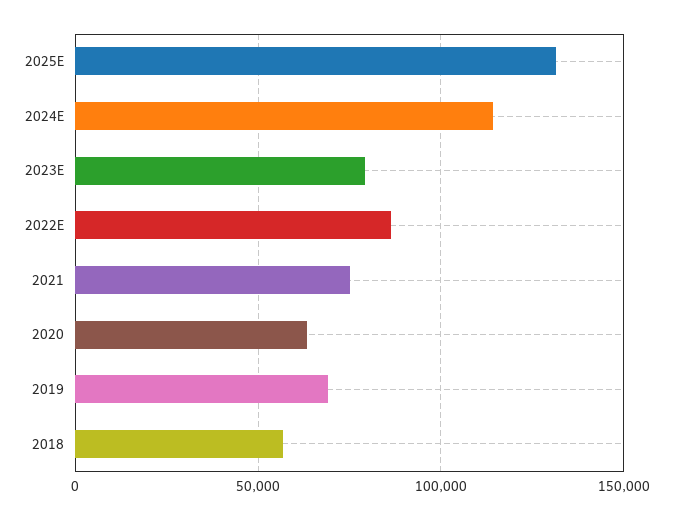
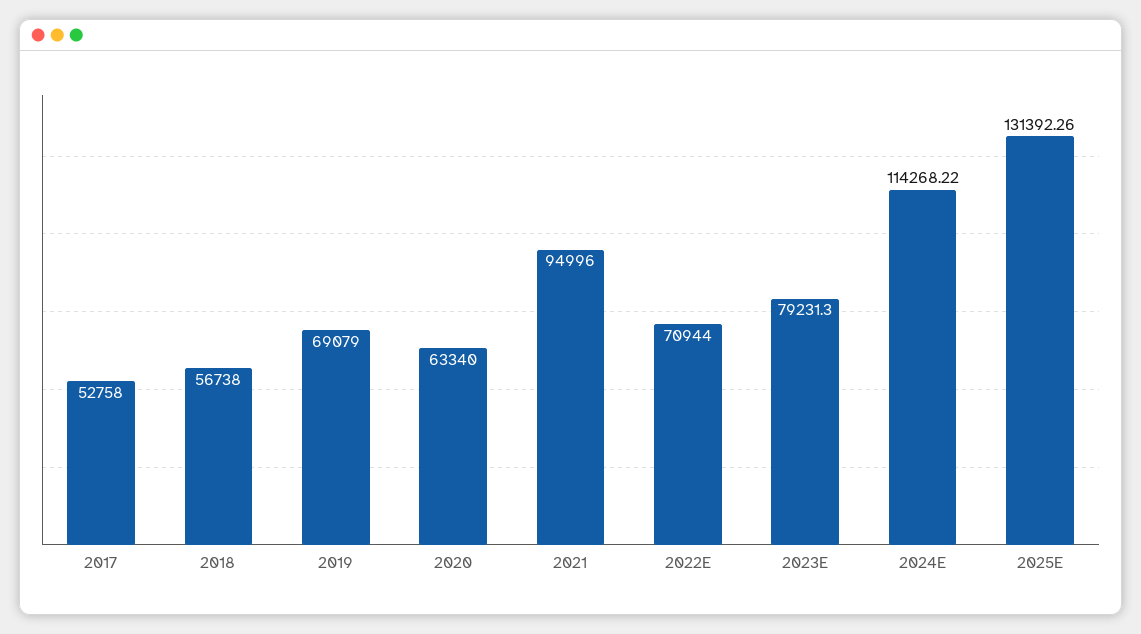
2022E: 85000 -> 70944
2021: 75000 -> 94996
2017: none -> 52758

